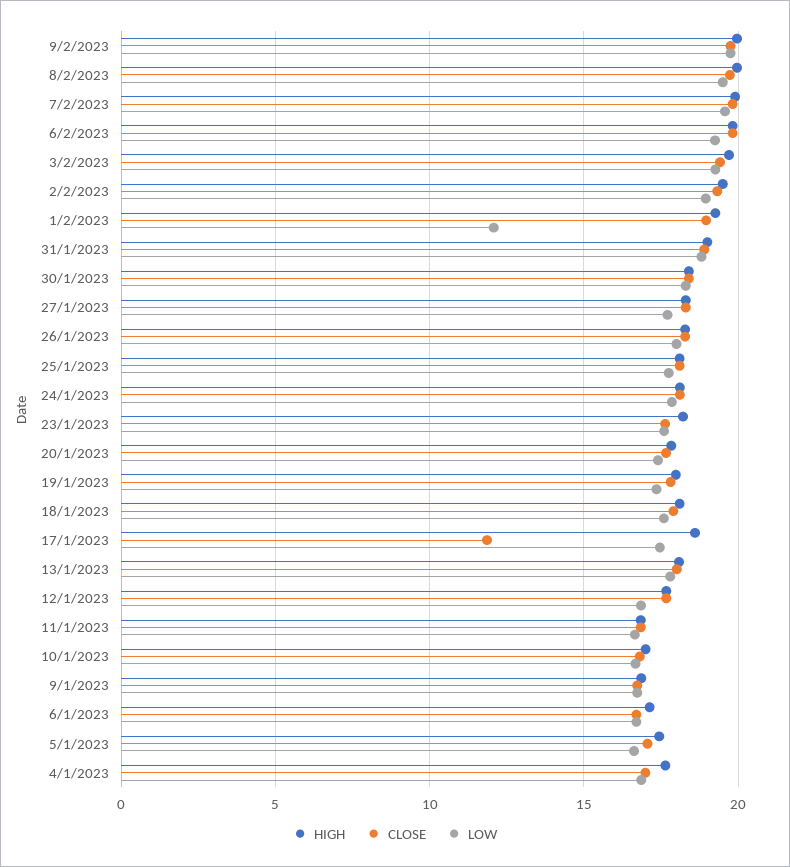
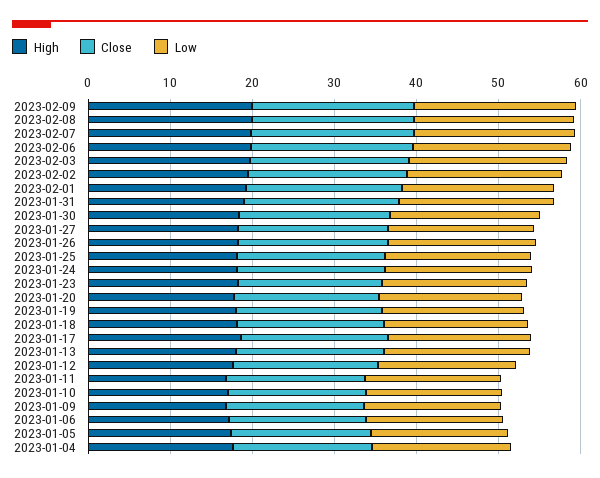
LOW, 1/2/2023: 12 -> 18
CLOSE, 17/1/2023: 12 -> 18

